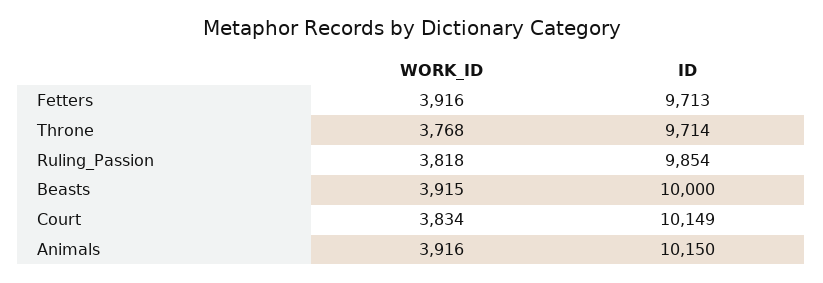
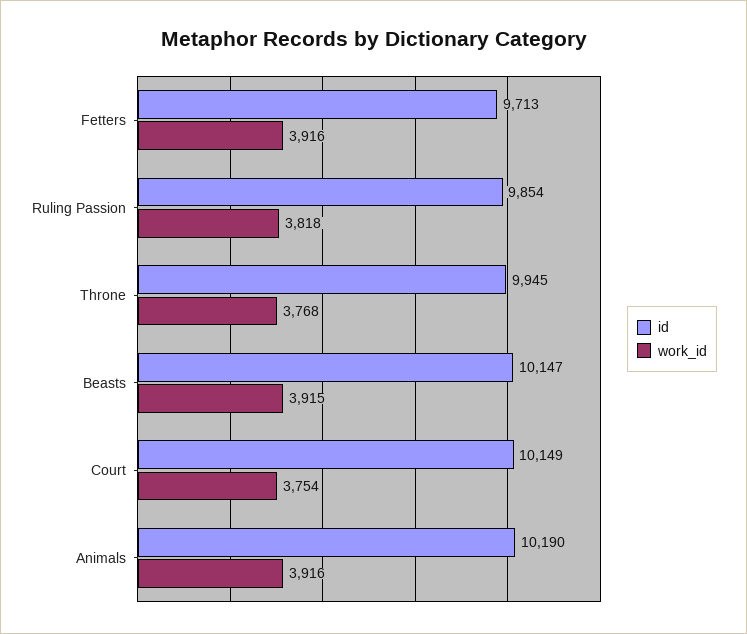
ID, Throne: 9714 -> 9945
ID, Beasts: 10000 -> 10147
WORK_ID, Court: 3834 -> 3754
ID, Animals: 10150 -> 10190

